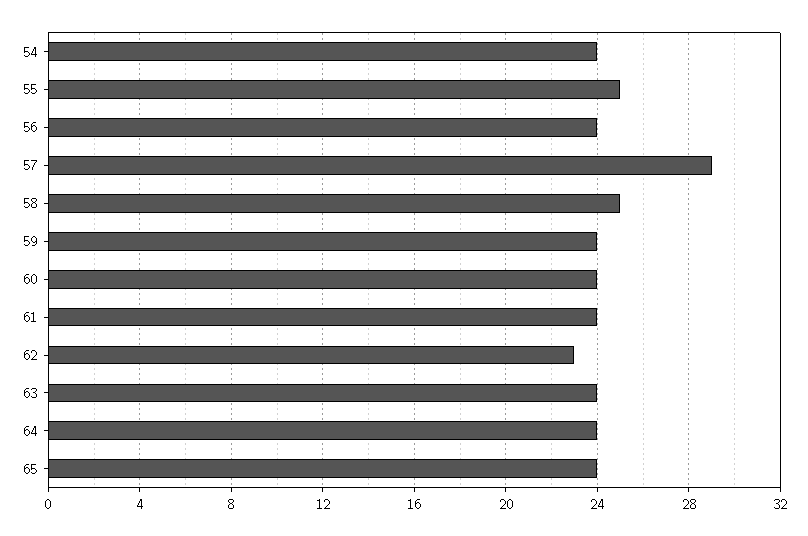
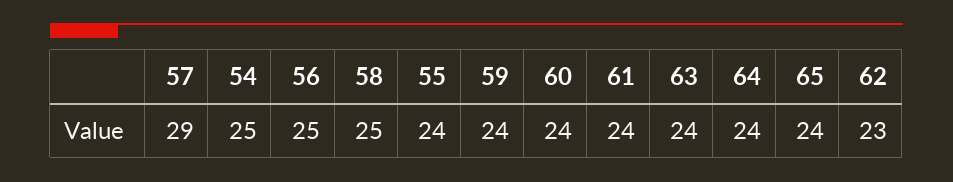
54: 24 -> 25
55: 25 -> 24
56: 24 -> 25

